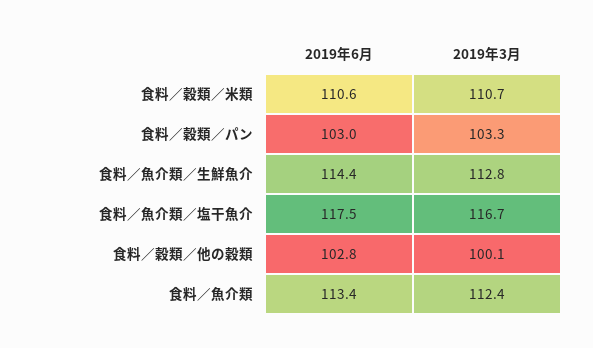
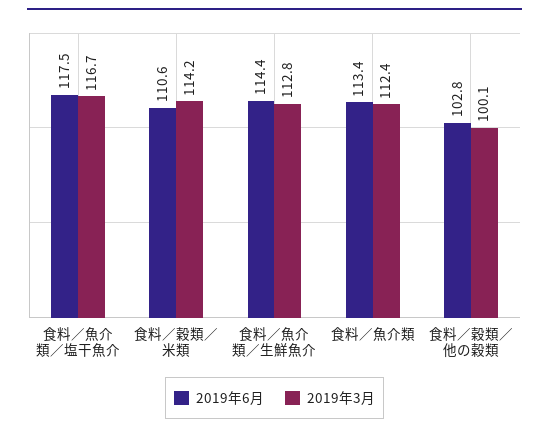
2019年3月, 食料／穀類／米類: 110.7 -> 114.2
2019年6月, 食料／穀類／パン: 103 -> none
2019年3月, 食料／穀類／パン: 103.3 -> none

